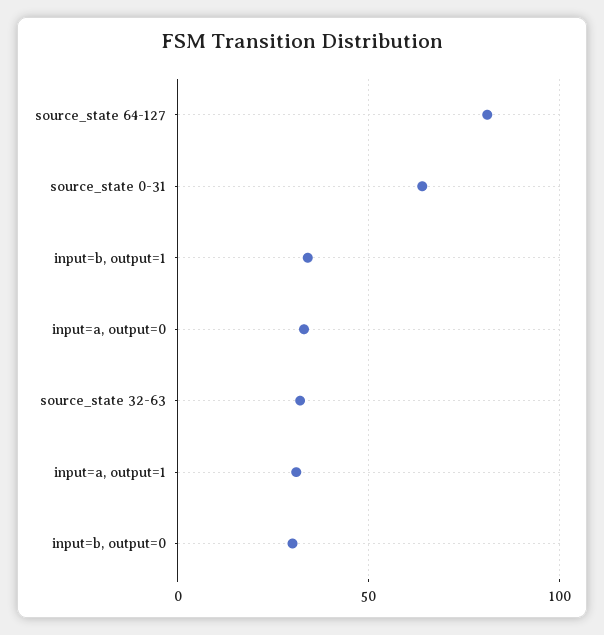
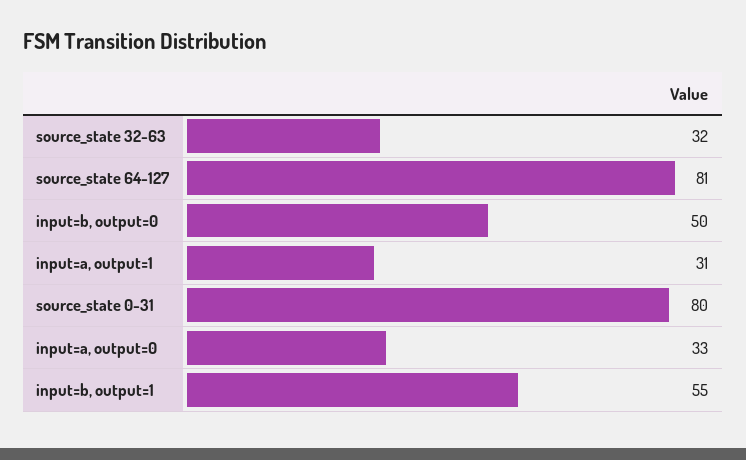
source_state 0-31: 65 -> 80
input=b, output=1: 35 -> 55
input=b, output=0: 30 -> 50

